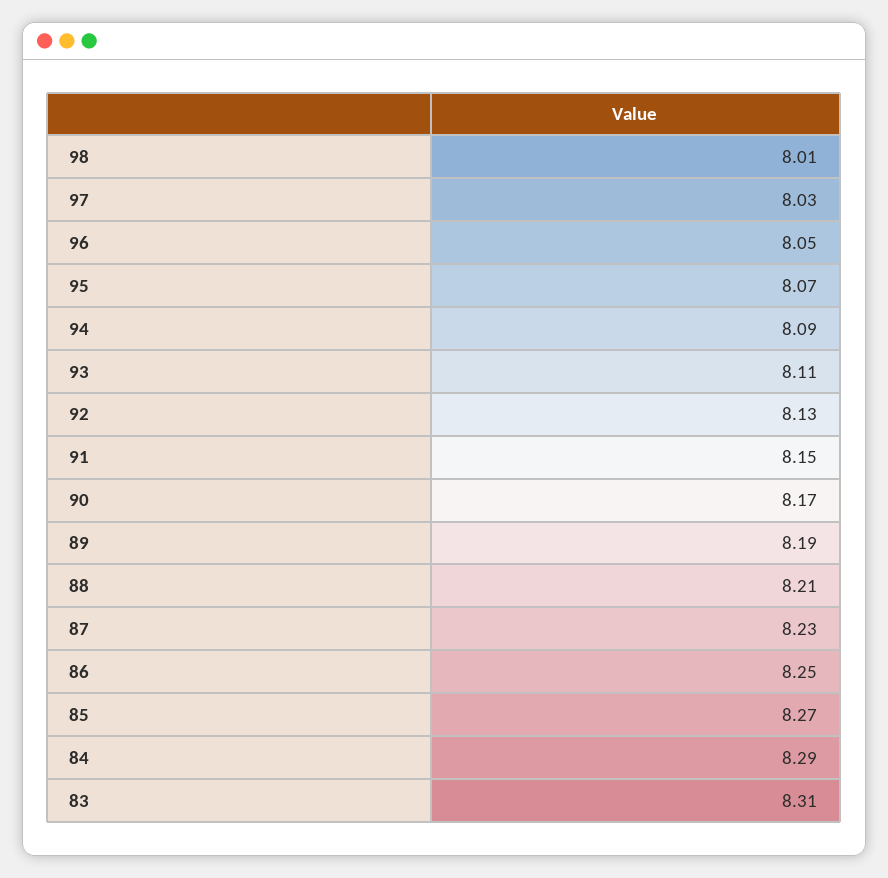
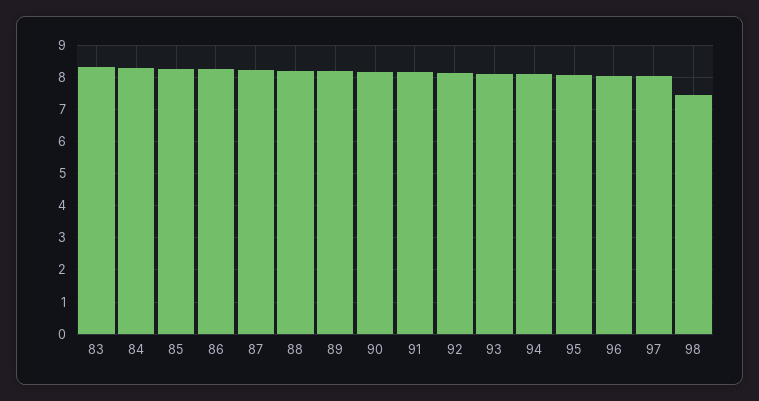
98: 8.01 -> 7.4

